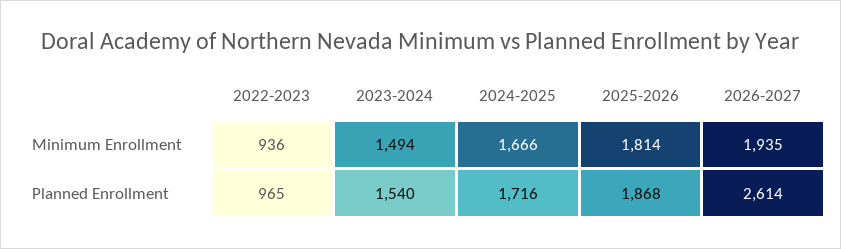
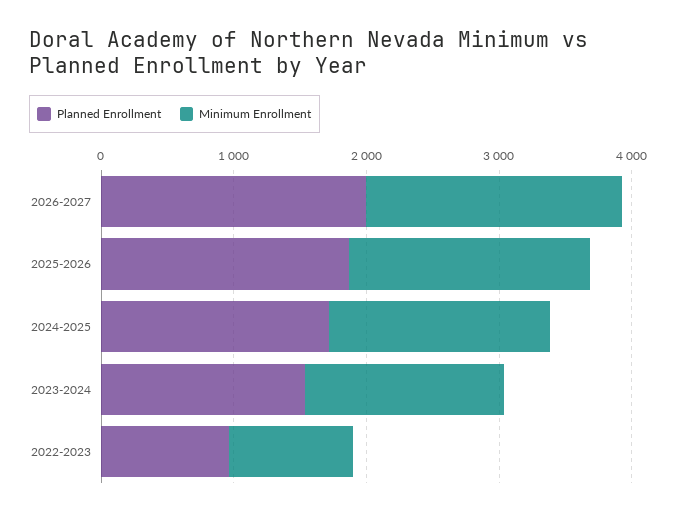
Planned Enrollment, 2026-2027: 2614 -> 2000

